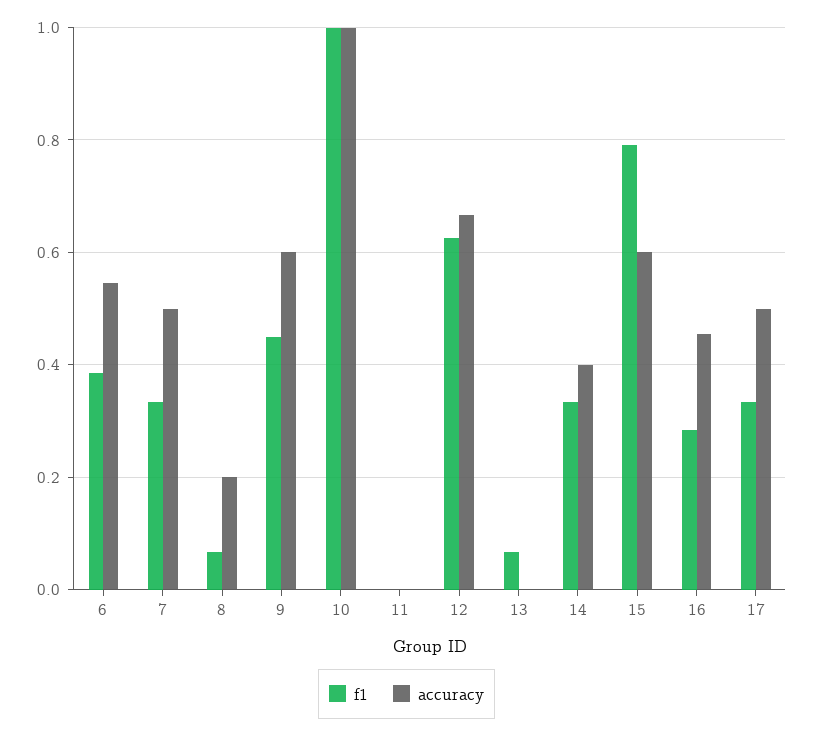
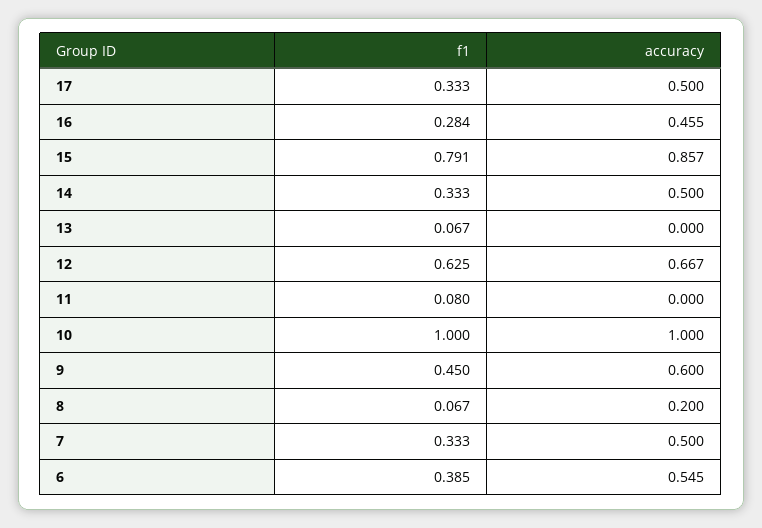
f1, 11: 0 -> 0.08
accuracy, 14: 0.4 -> 0.5
accuracy, 15: 0.6 -> 0.857

